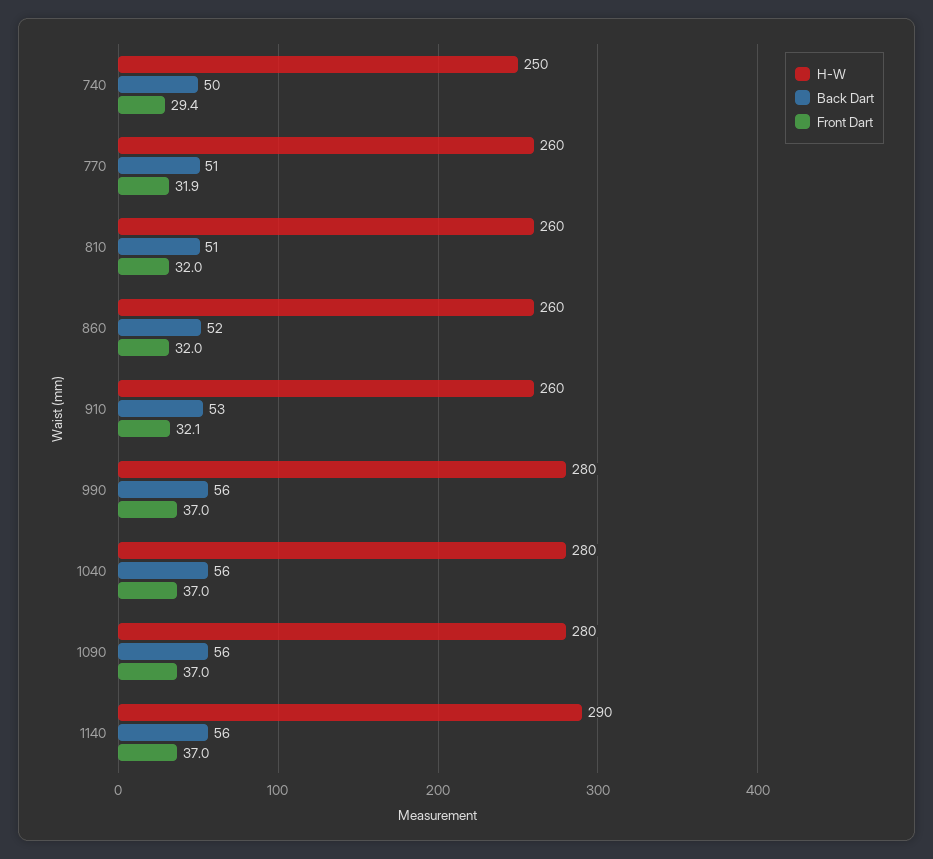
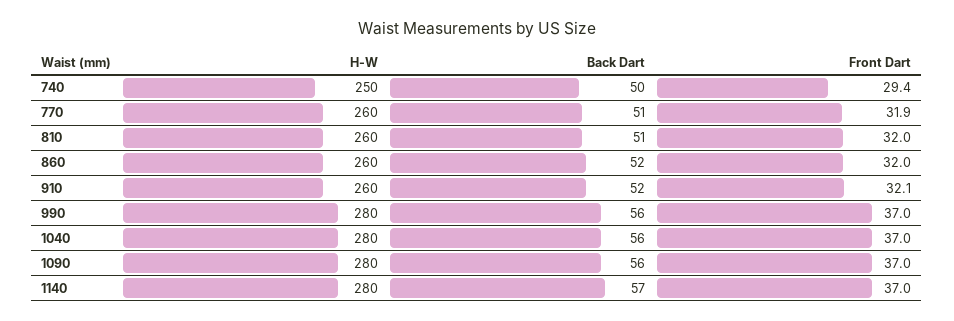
Back Dart, 910: 53 -> 52
H-W, 1140: 290 -> 280
Back Dart, 1140: 56 -> 57

